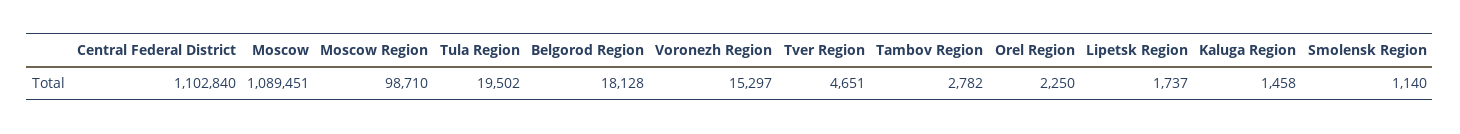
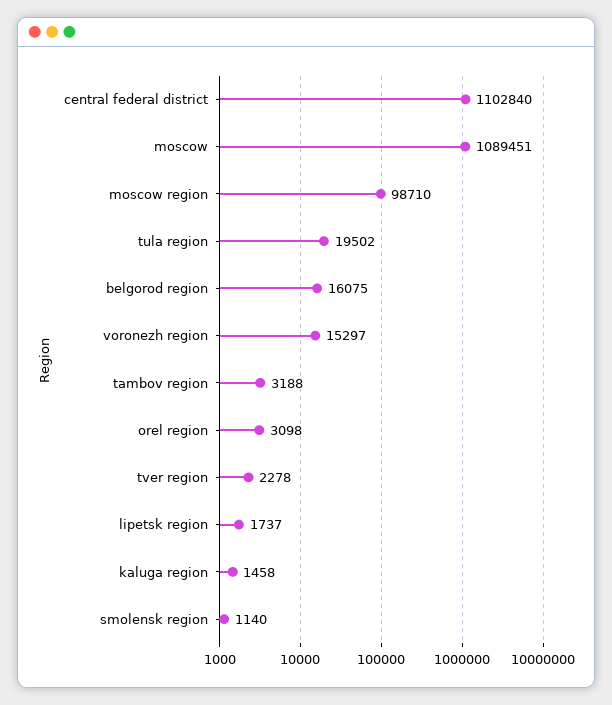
Belgorod Region: 18128 -> 16075
Tver Region: 4651 -> 2278
Tambov Region: 2782 -> 3188
Orel Region: 2250 -> 3098

